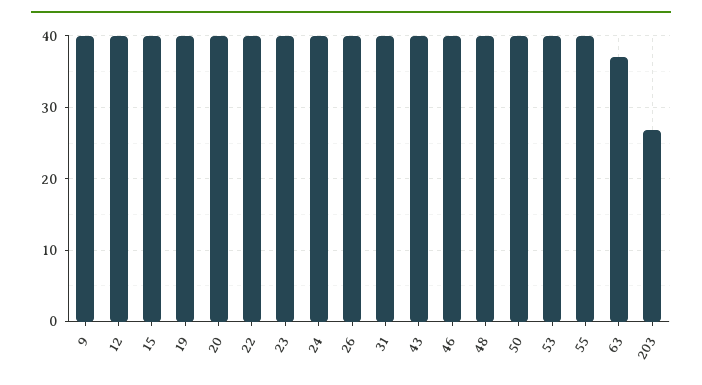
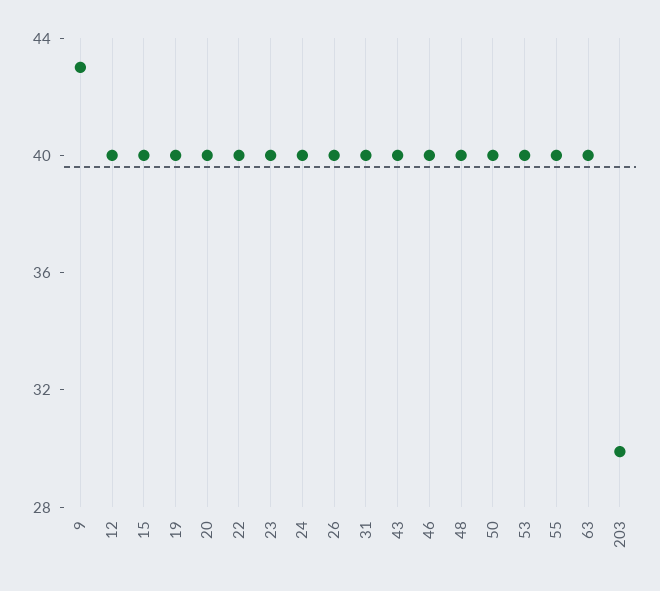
9: 40 -> 43
63: 37 -> 40
203: 27 -> 30

